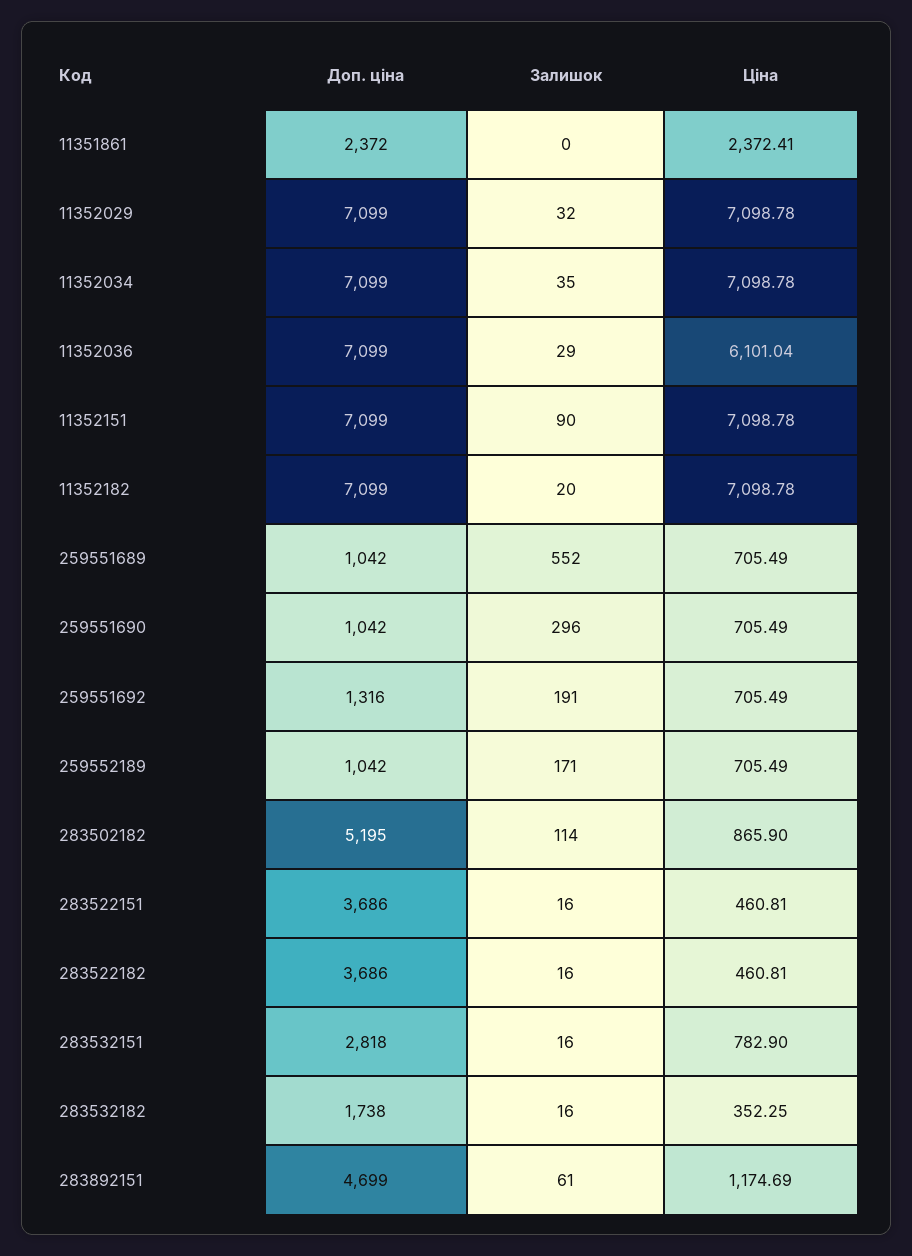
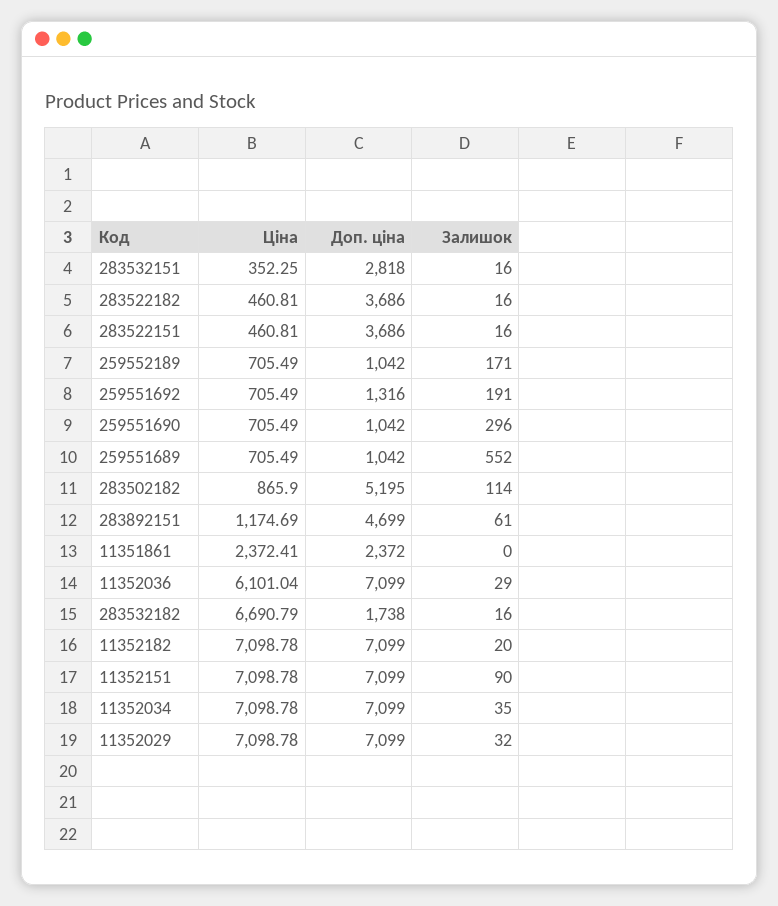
Ціна, 283532151: 782.9 -> 352.25
Ціна, 283532182: 352.25 -> 6690.79

